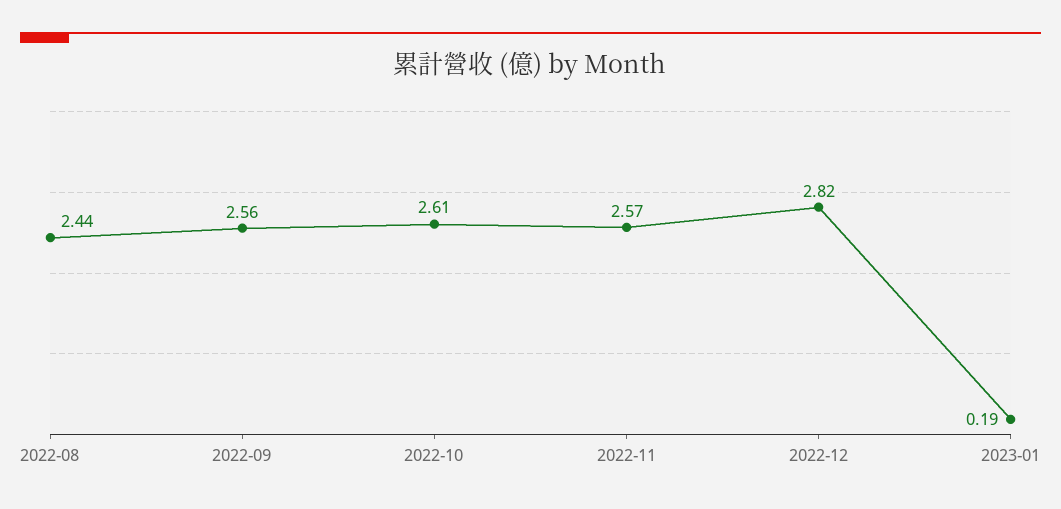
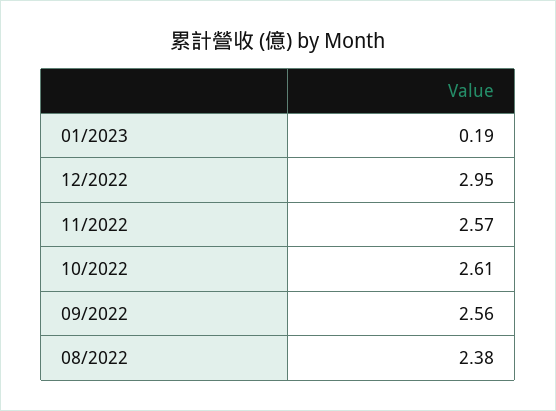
2022-08: 2.44 -> 2.38
2022-12: 2.82 -> 2.95

